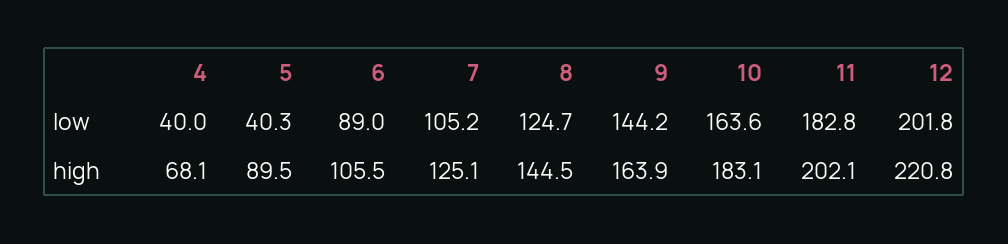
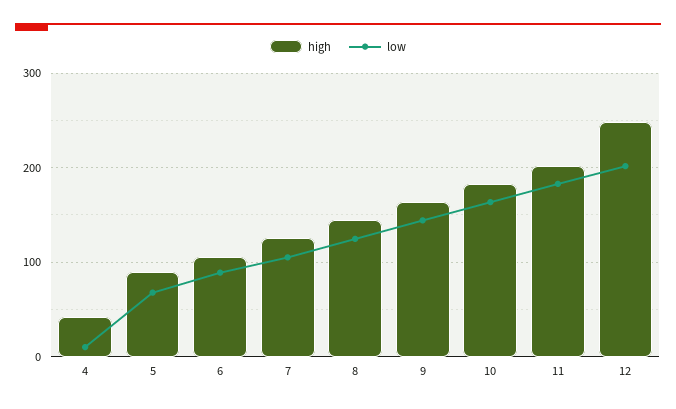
low, 4: 40 -> 10
low, 5: 40.3 -> 70
high, 4: 68.1 -> 40
high, 12: 220.8 -> 250

